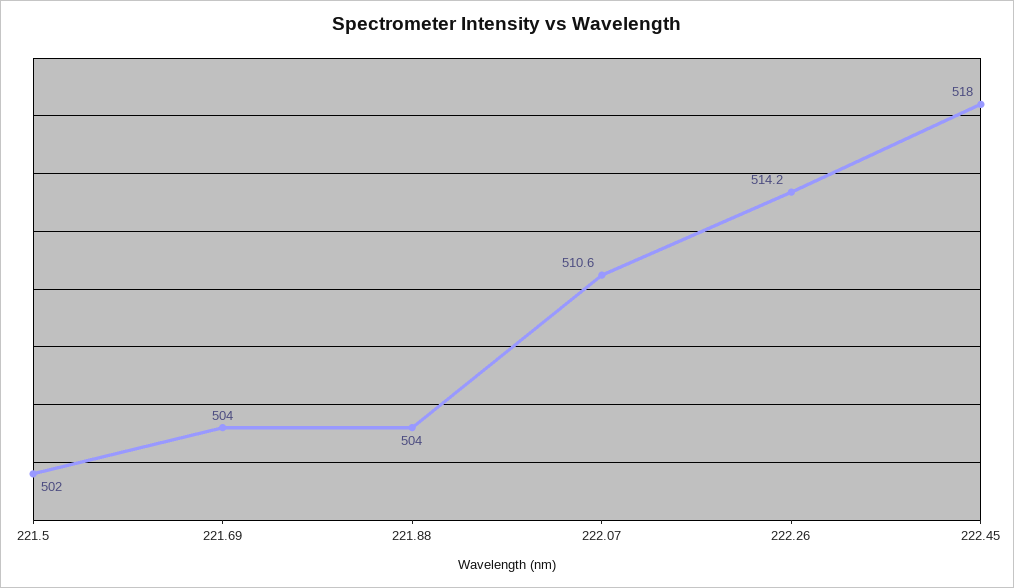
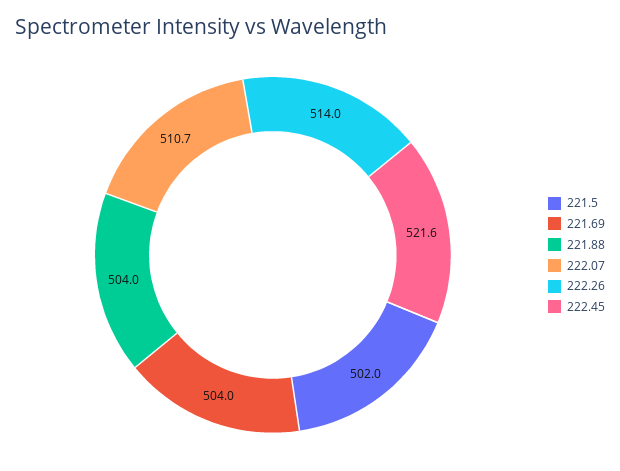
222.07: 510.6 -> 510.7
222.26: 514.2 -> 514
222.45: 518 -> 521.6

